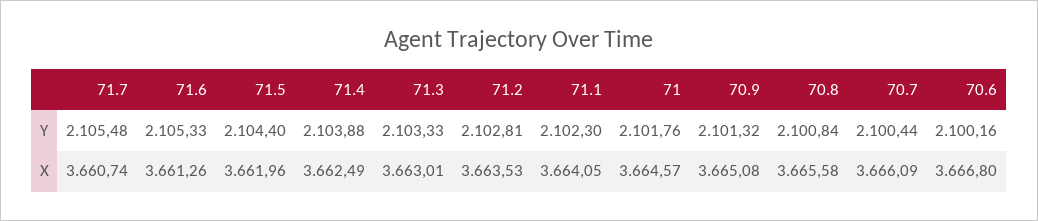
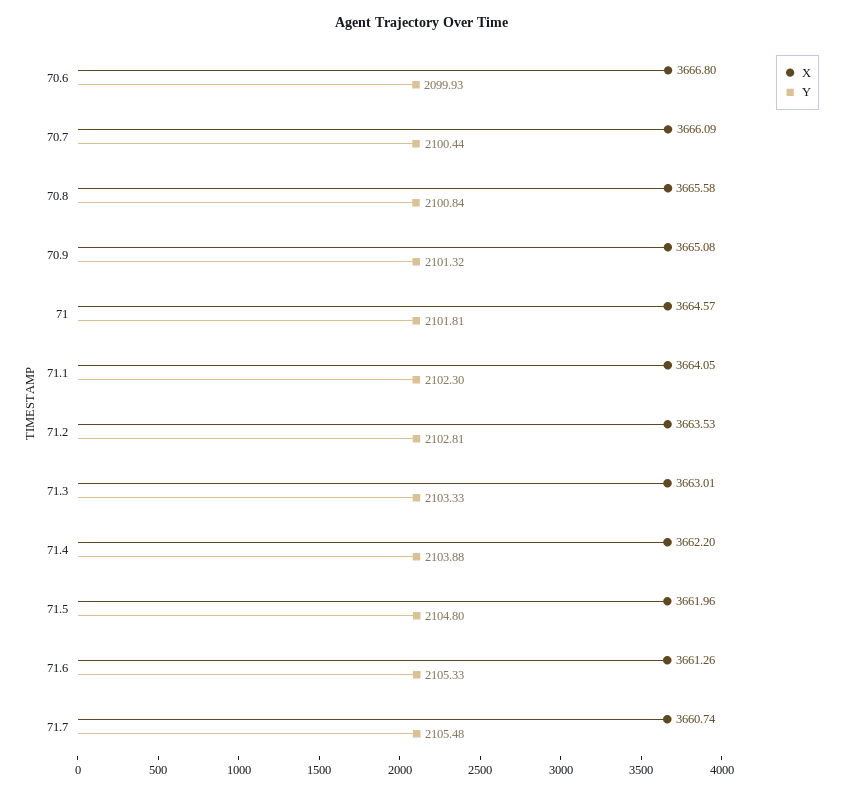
Y, 71.5: 2104.4 -> 2104.8
Y, 71: 2101.76 -> 2101.81
Y, 70.6: 2100.16 -> 2099.93
X, 71.4: 3662.49 -> 3662.2

